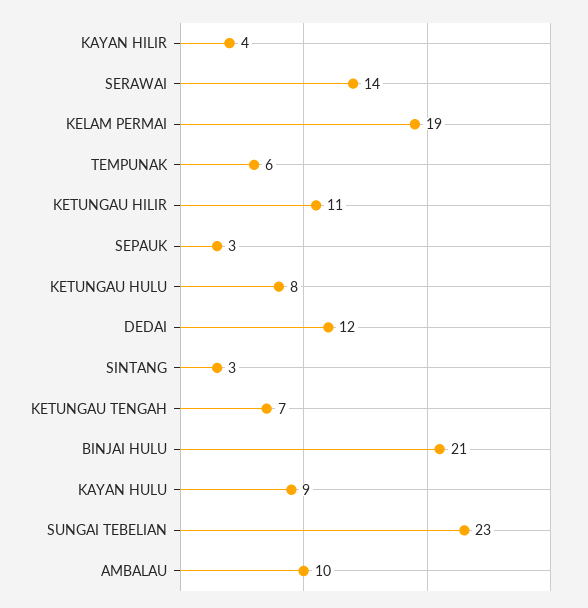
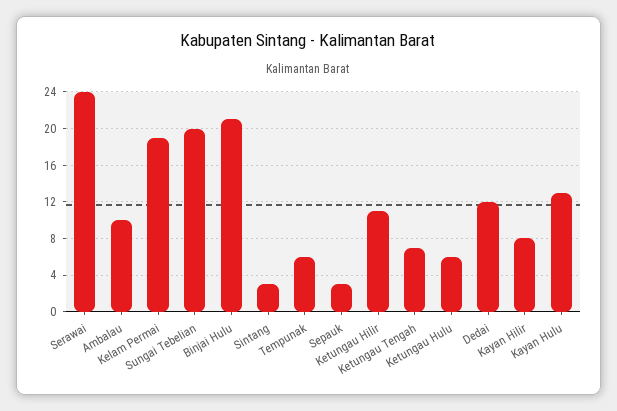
KAYAN HILIR: 4 -> 8
SERAWAI: 14 -> 24
KETUNGAU HULU: 8 -> 6
KAYAN HULU: 9 -> 13
SUNGAI TEBELIAN: 23 -> 20

